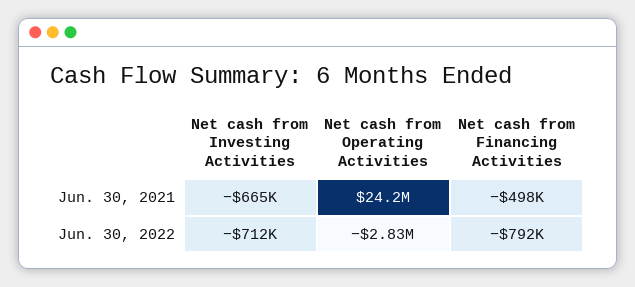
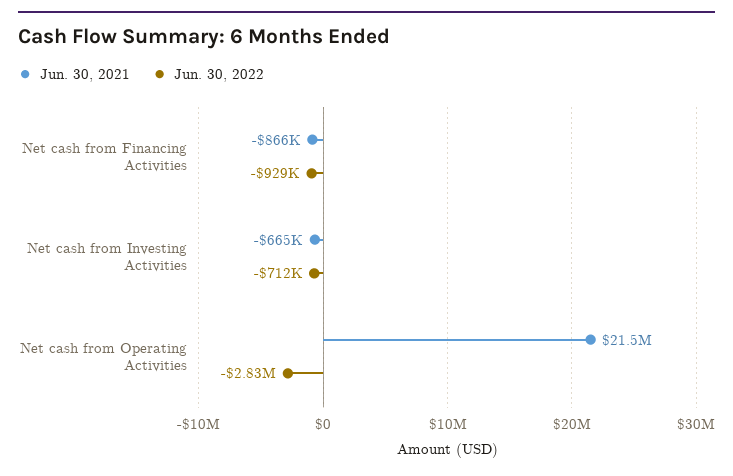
Jun. 30, 2021, Net cash from Operating Activities: 24200000 -> 21500000
Jun. 30, 2021, Net cash from Financing Activities: -498000 -> -866000
Jun. 30, 2022, Net cash from Financing Activities: -792000 -> -929000

